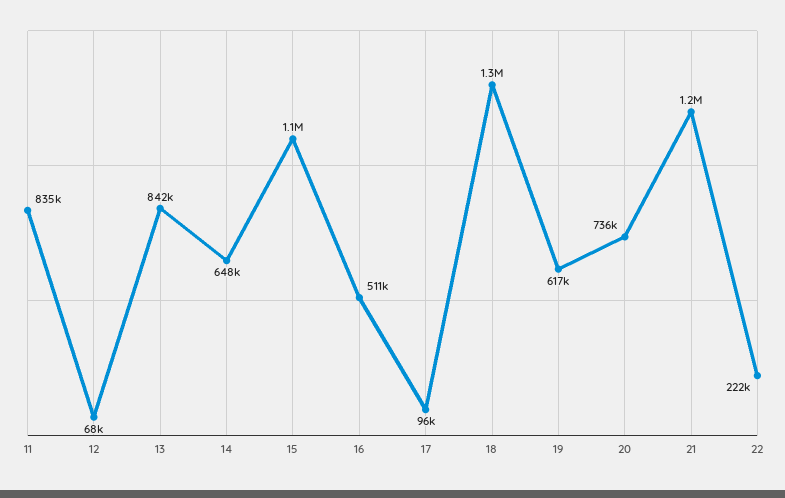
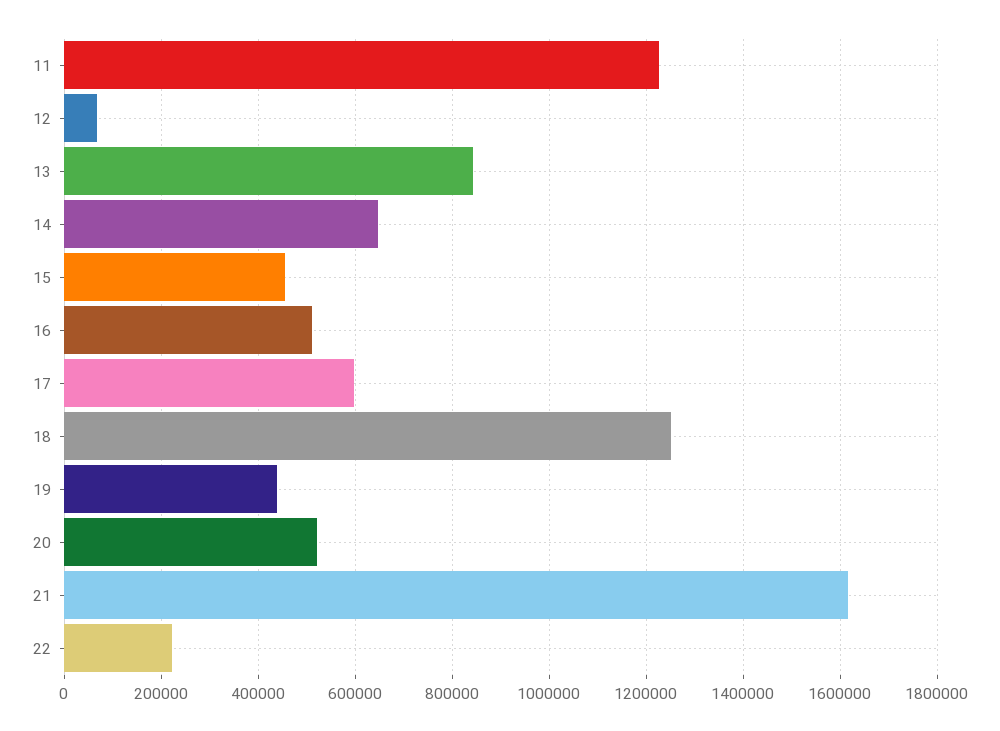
11: 835000 -> 1220000
15: 1100000 -> 460000
17: 96000 -> 600000
19: 617000 -> 440000
20: 736000 -> 520000
21: 1200000 -> 1620000

